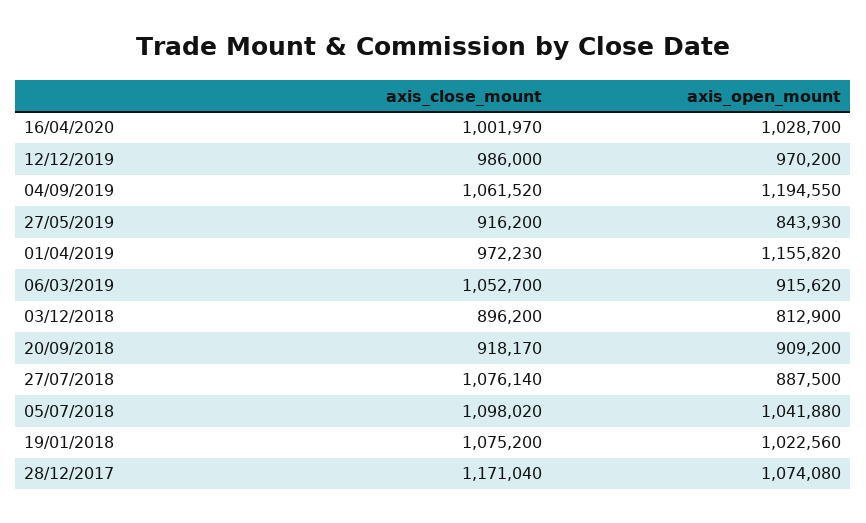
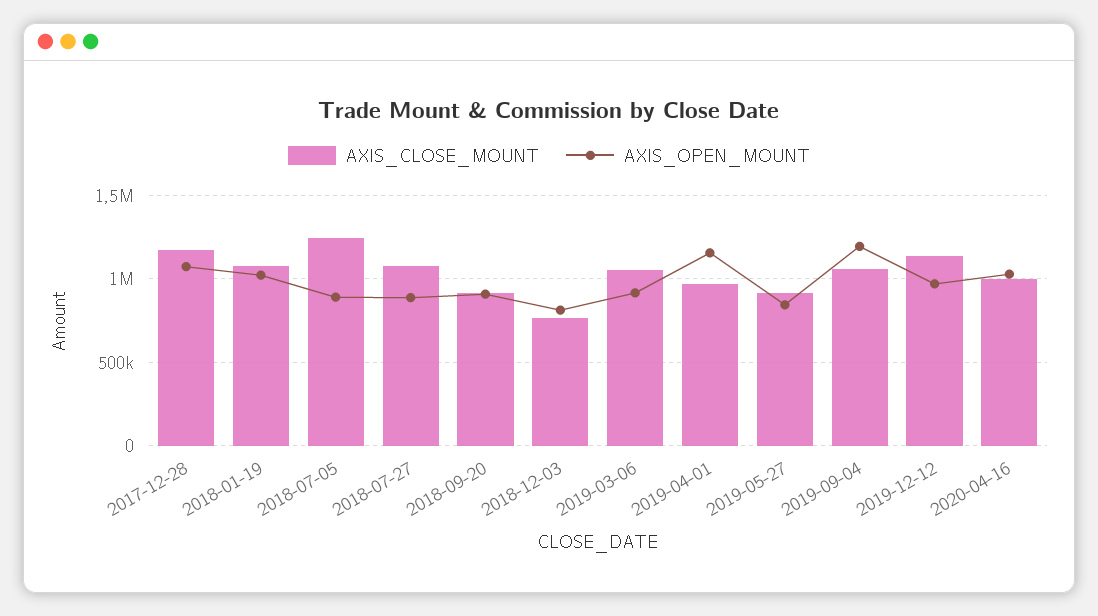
axis_close_mount, 12/12/2019: 986000 -> 1150000
axis_close_mount, 03/12/2018: 896200 -> 750000
axis_close_mount, 05/07/2018: 1098020 -> 1250000
axis_open_mount, 05/07/2018: 1041880 -> 900000

